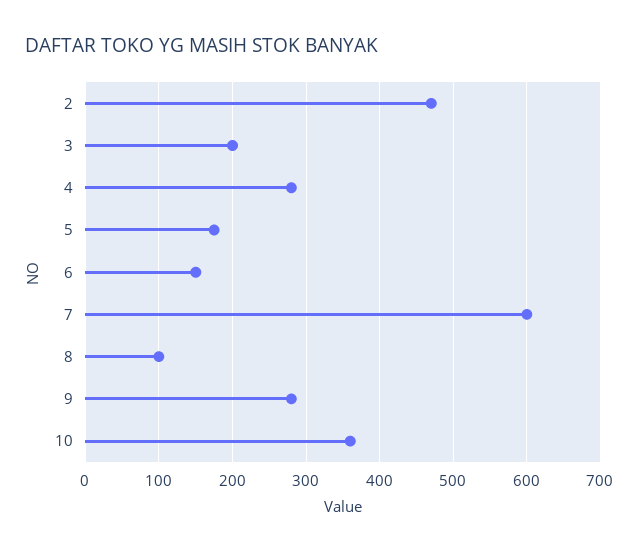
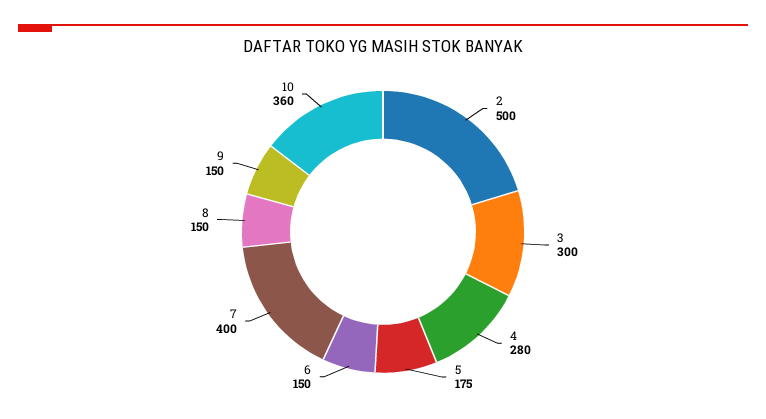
2: 470 -> 500
3: 200 -> 300
7: 600 -> 400
8: 100 -> 150
9: 280 -> 150

